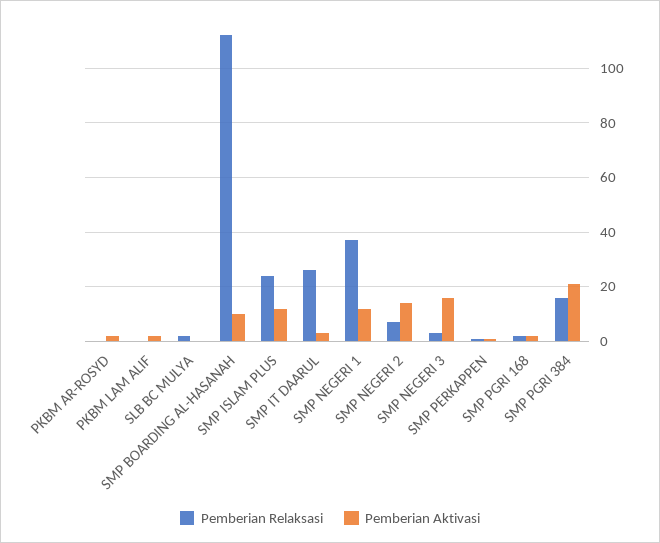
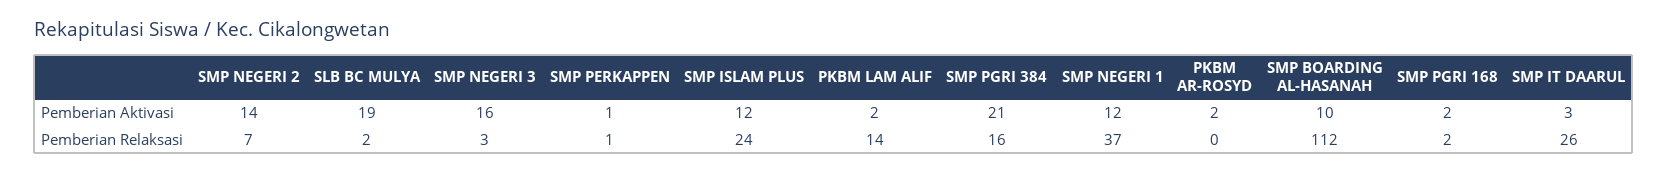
Pemberian Relaksasi, PKBM LAM ALIF: 0 -> 14
Pemberian Aktivasi, SLB BC MULYA: 0 -> 19

